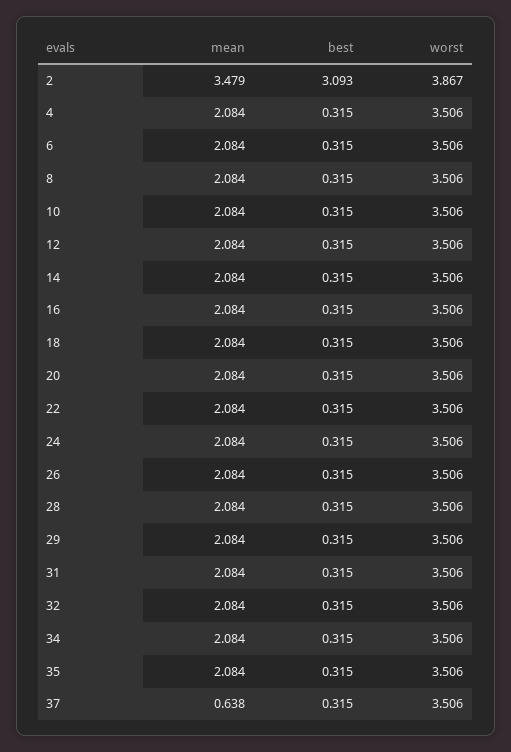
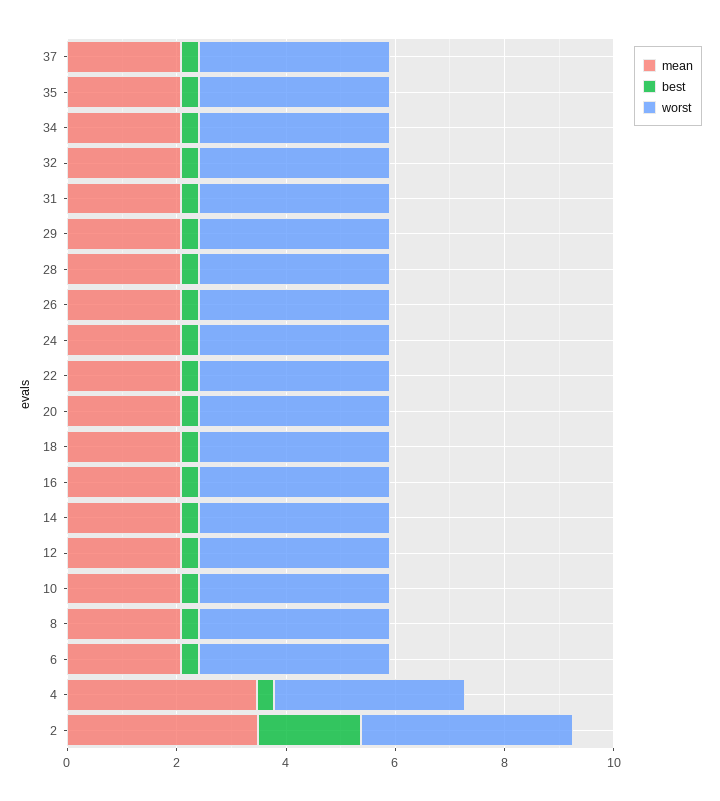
best, 2: 3.093 -> 2
mean, 4: 2.084 -> 3.5
mean, 37: 0.638 -> 2

